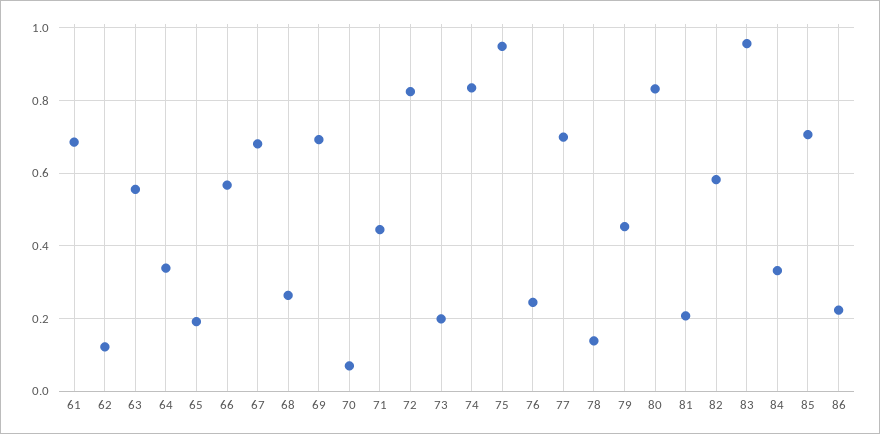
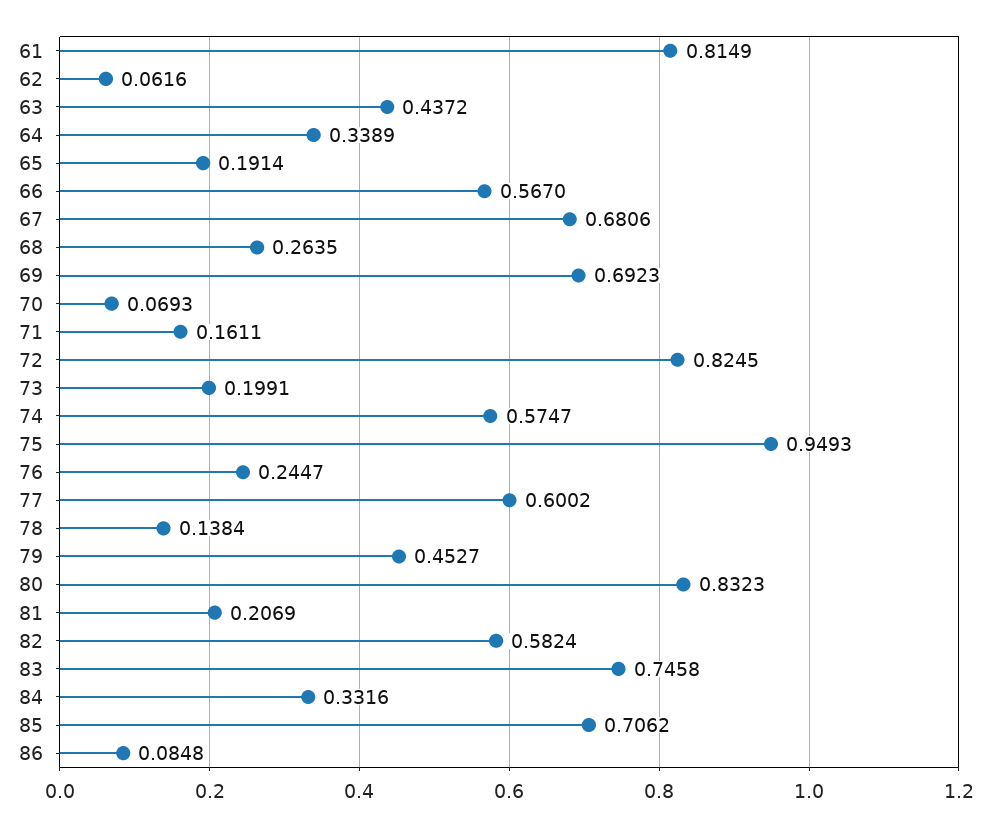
61: 0.68 -> 0.8149
62: 0.12 -> 0.0616
63: 0.56 -> 0.4372
71: 0.44 -> 0.1611
74: 0.84 -> 0.5747
77: 0.7 -> 0.6002
83: 0.96 -> 0.7458
86: 0.22 -> 0.0848

